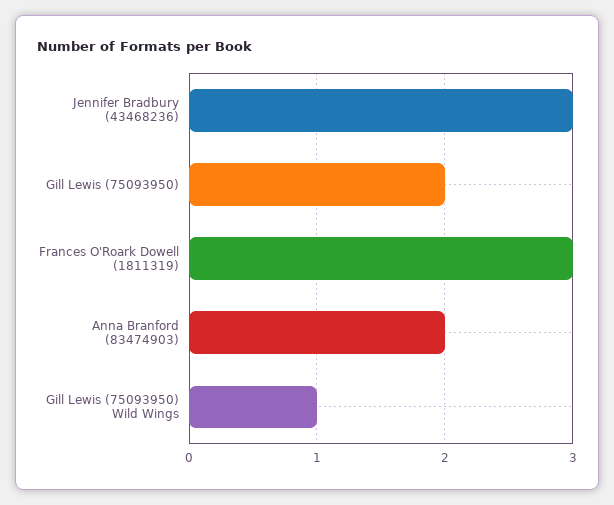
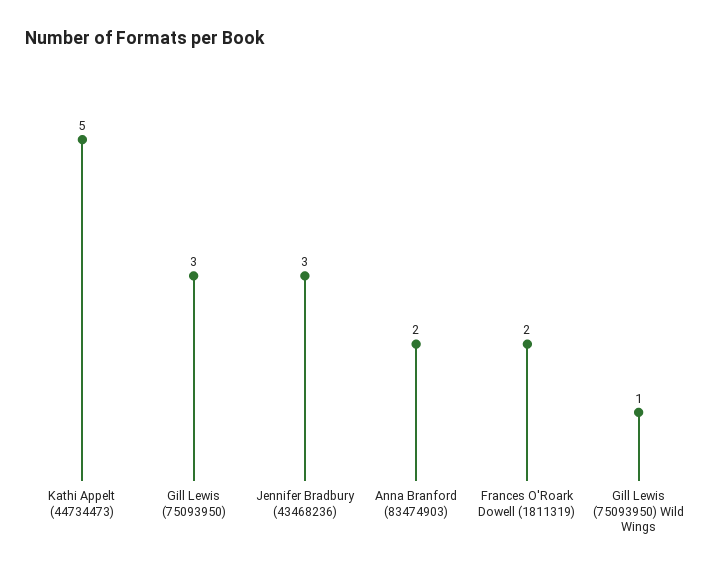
Gill Lewis (75093950): 2 -> 3
Frances O'Roark Dowell (1811319): 3 -> 2
Kathi Appelt (44734473): none -> 5

